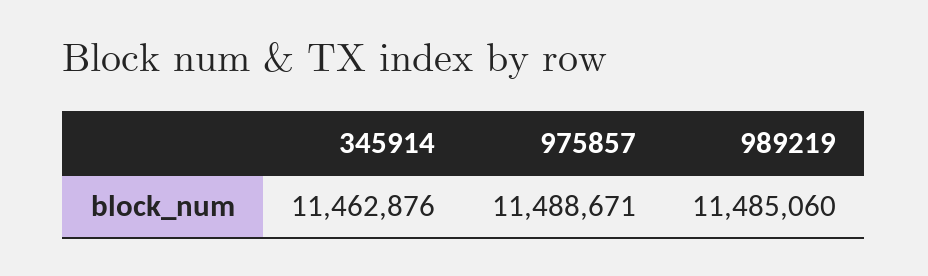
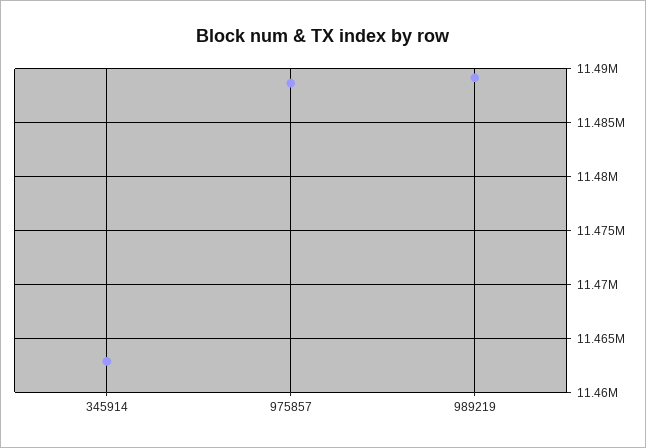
989219: 11485060 -> 11489000

